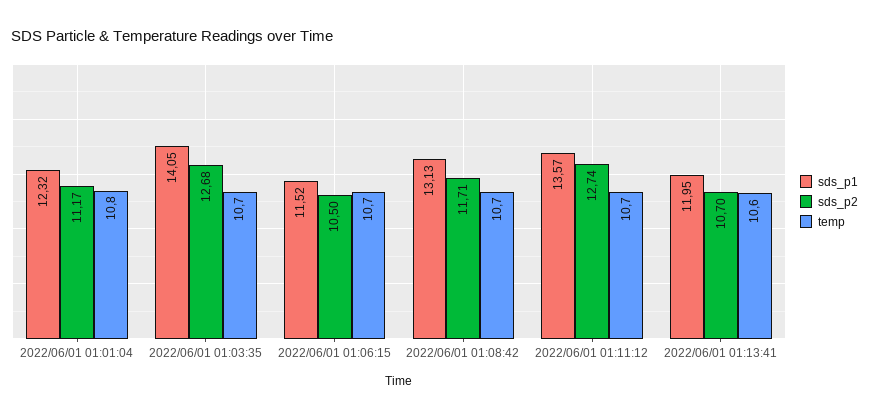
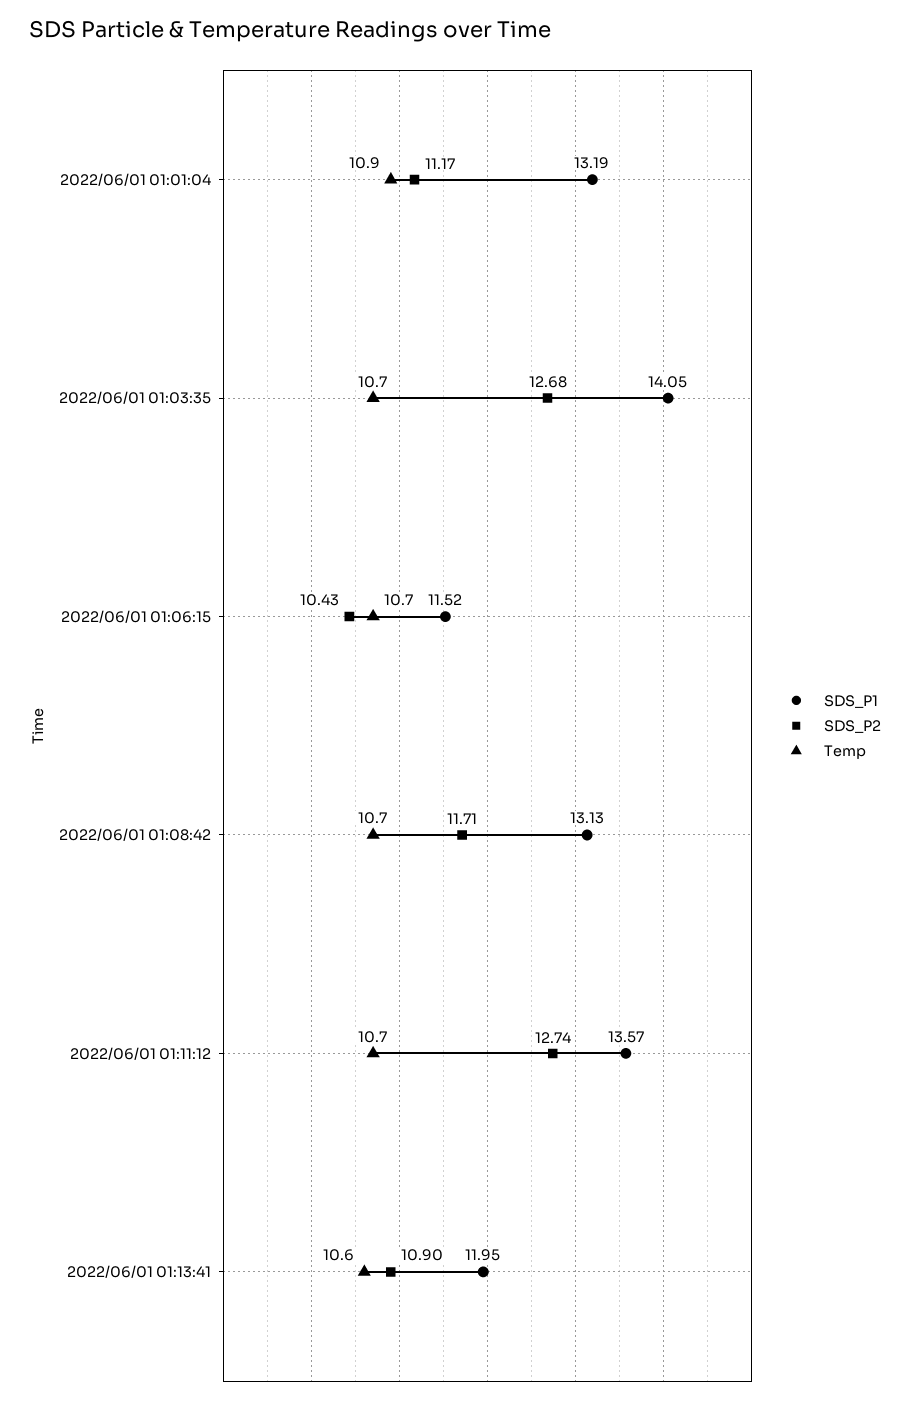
sds_p1, 2022/06/01 01:01:04: 12.32 -> 13.19
temp, 2022/06/01 01:01:04: 10.8 -> 10.9
sds_p2, 2022/06/01 01:06:15: 10.5 -> 10.43
sds_p2, 2022/06/01 01:13:41: 10.7 -> 10.9

